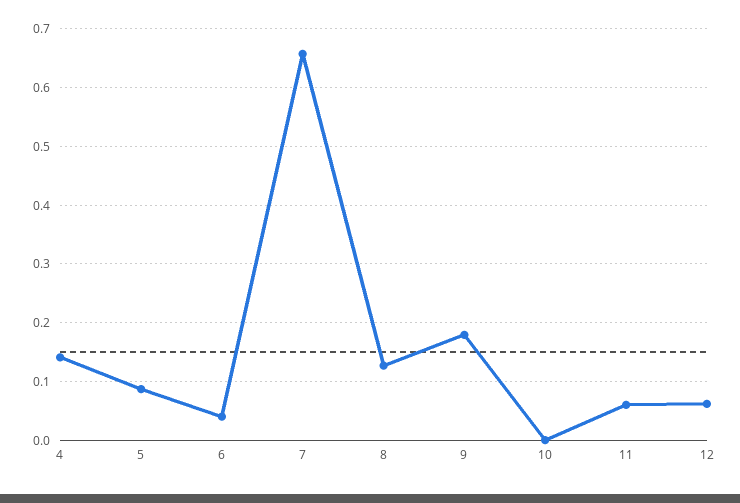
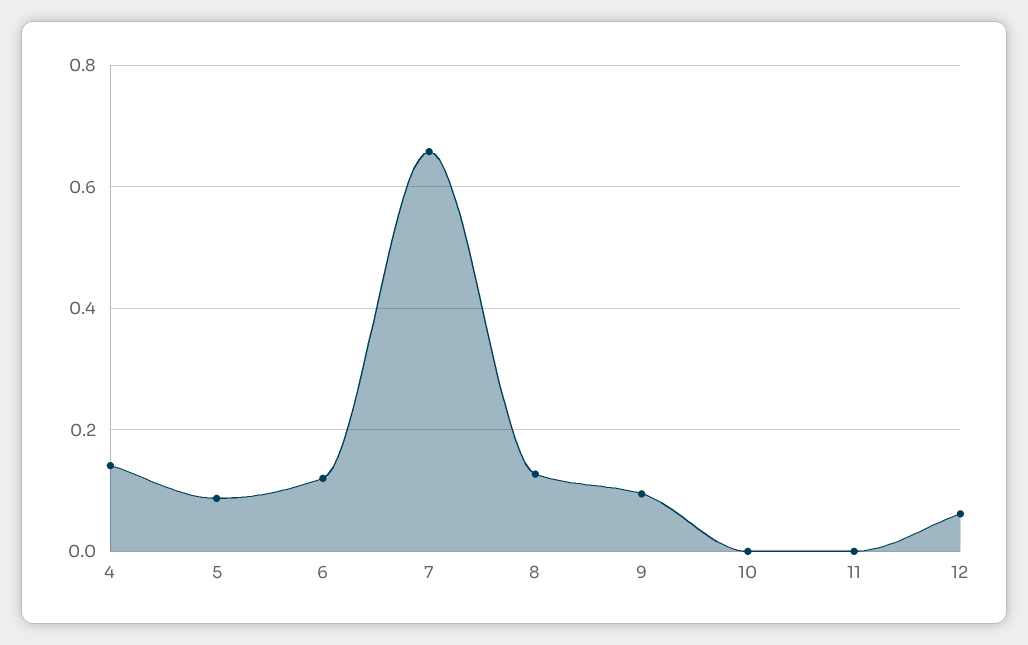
6: 0.04 -> 0.12
9: 0.18 -> 0.1
11: 0.06 -> 0

